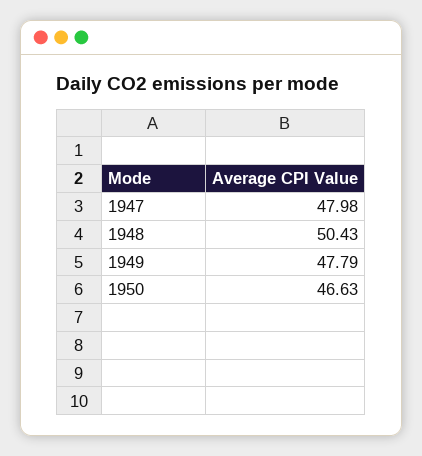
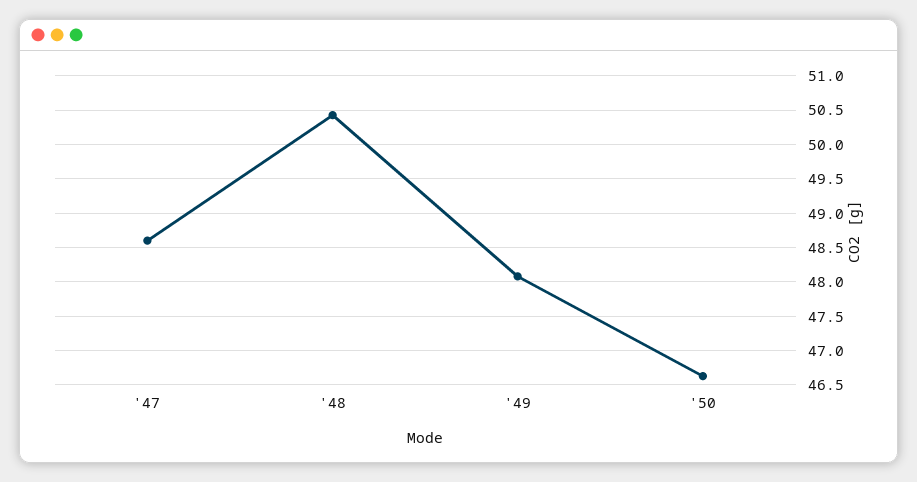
1947: 47.98 -> 48.6
1949: 47.79 -> 48.1

